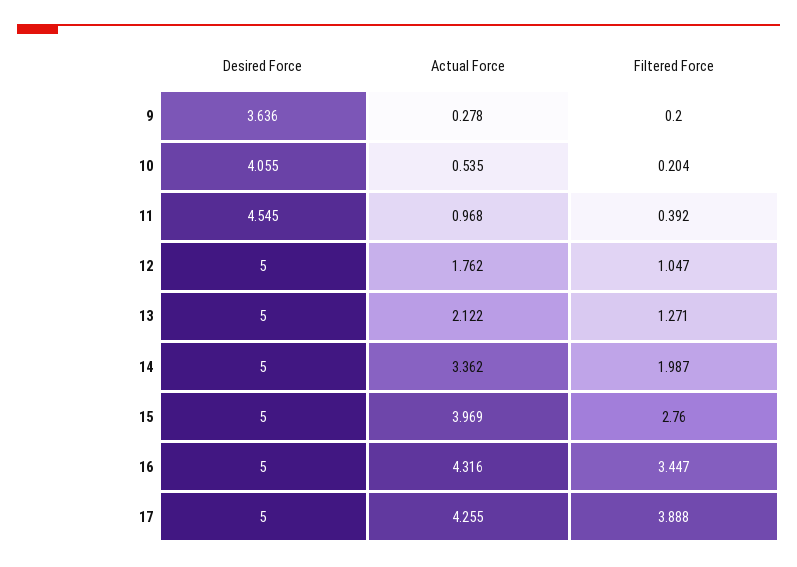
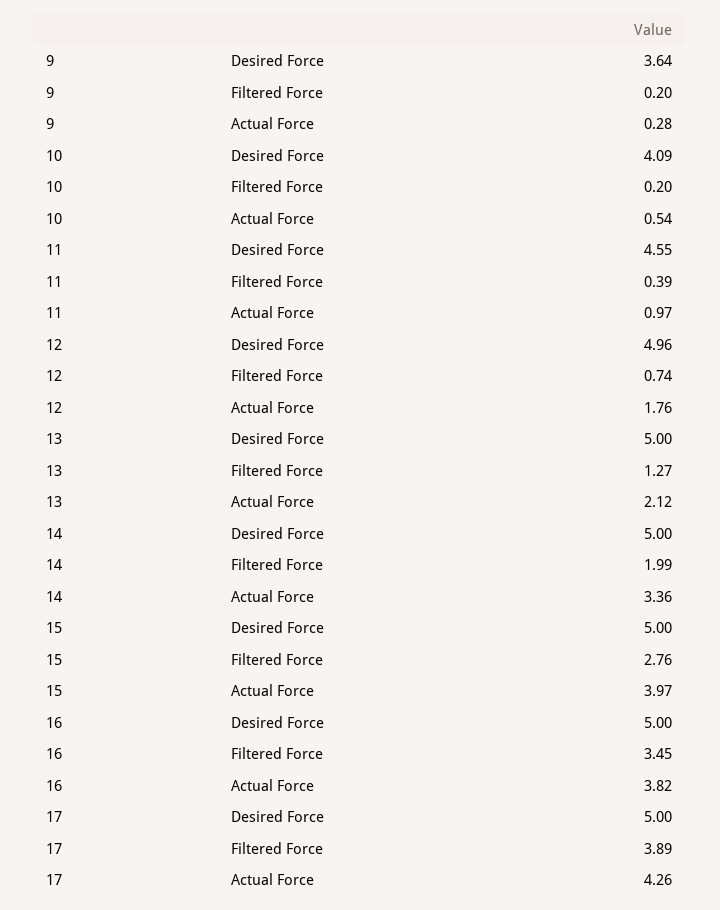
Desired Force, 10: 4.055 -> 4.09
Desired Force, 12: 5 -> 4.96
Filtered Force, 12: 1.047 -> 0.74
Actual Force, 16: 4.316 -> 3.82

